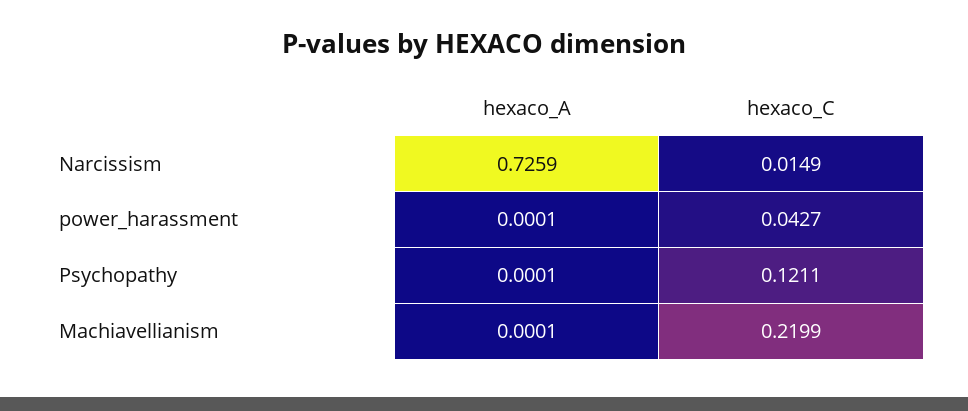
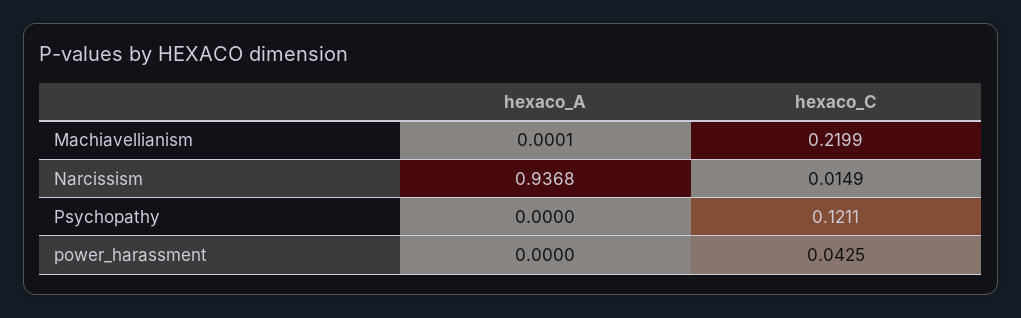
hexaco_A, Narcissism: 0.7259 -> 0.9368
hexaco_A, power_harassment: 0.0001 -> 0
hexaco_C, power_harassment: 0.0427 -> 0.0425
hexaco_A, Psychopathy: 0.0001 -> 0

